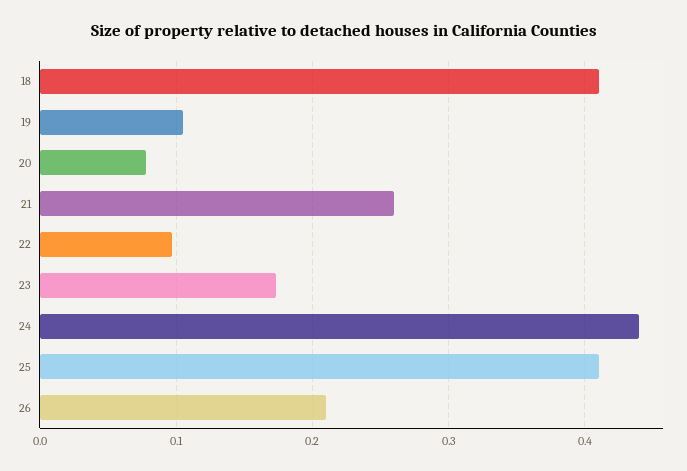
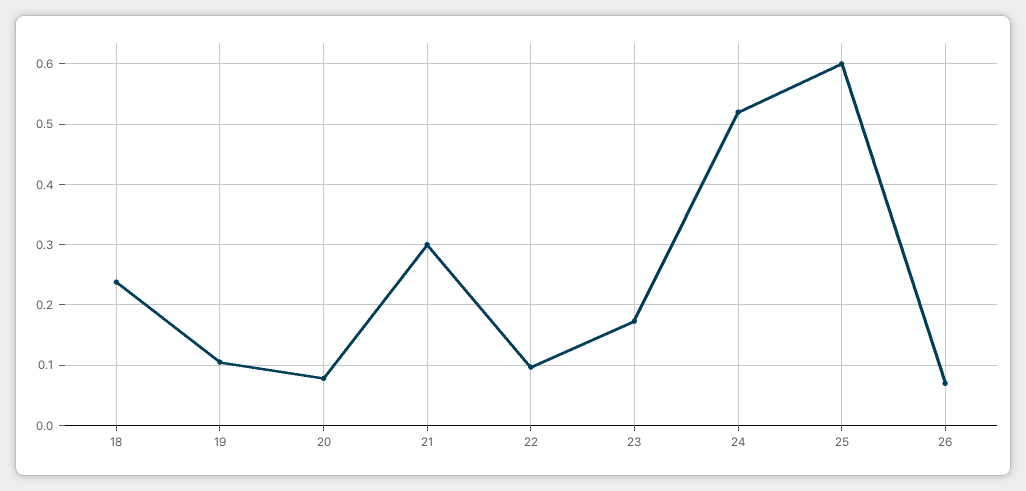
18: 0.41 -> 0.24
21: 0.26 -> 0.3
24: 0.44 -> 0.52
25: 0.41 -> 0.6
26: 0.21 -> 0.07

